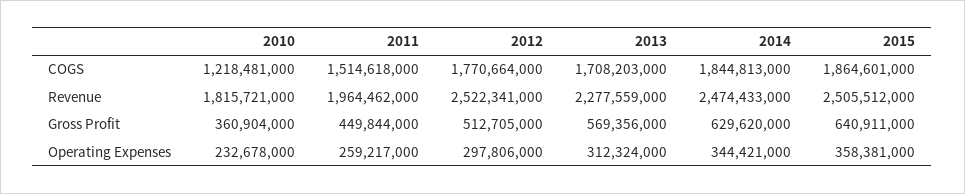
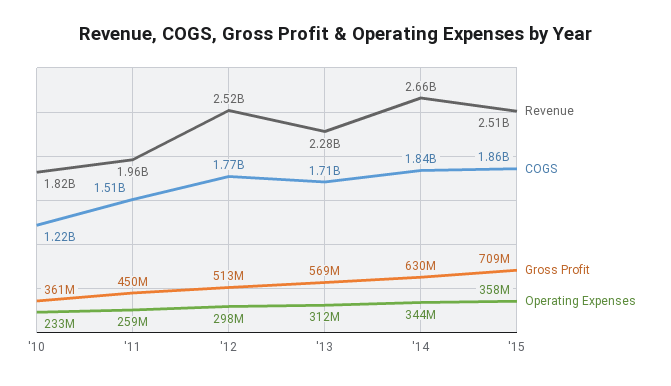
Revenue, 2014: 2474433000 -> 2660000000
Gross Profit, 2015: 640911000 -> 709000000

